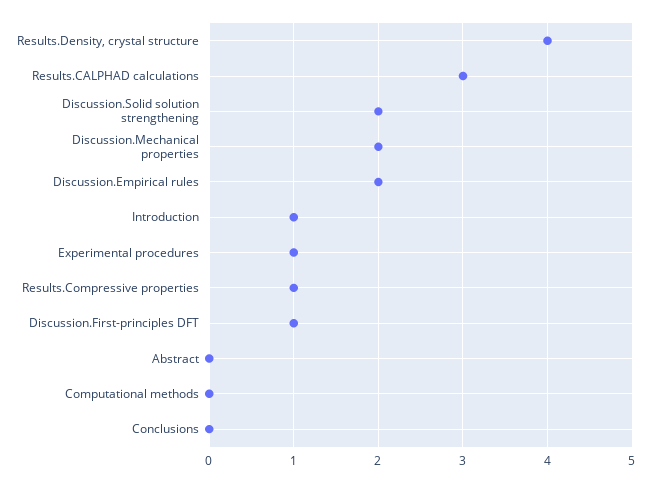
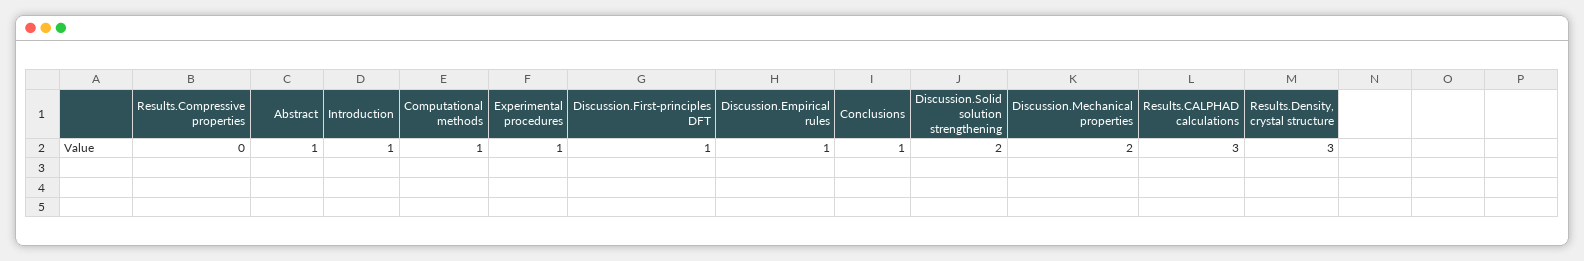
Results.Density, crystal structure: 4 -> 3
Discussion.Empirical rules: 2 -> 1
Results.Compressive properties: 1 -> 0
Abstract: 0 -> 1
Computational methods: 0 -> 1
Conclusions: 0 -> 1

